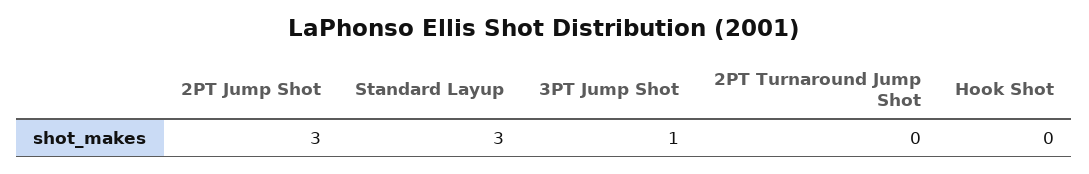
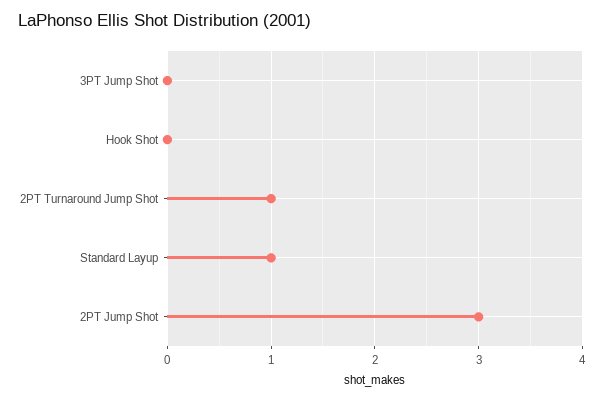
Standard Layup: 3 -> 1
3PT Jump Shot: 1 -> 0
2PT Turnaround Jump Shot: 0 -> 1

